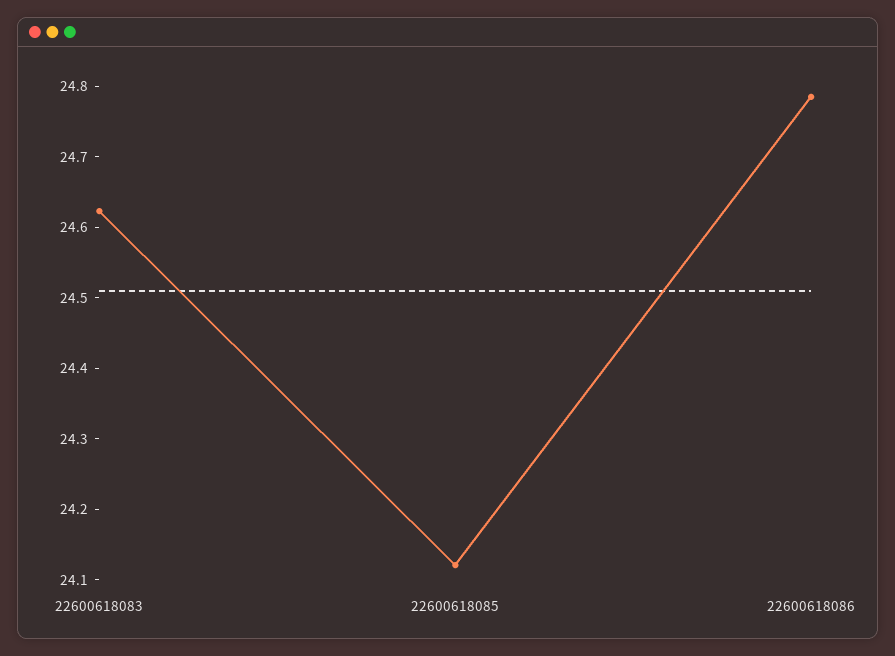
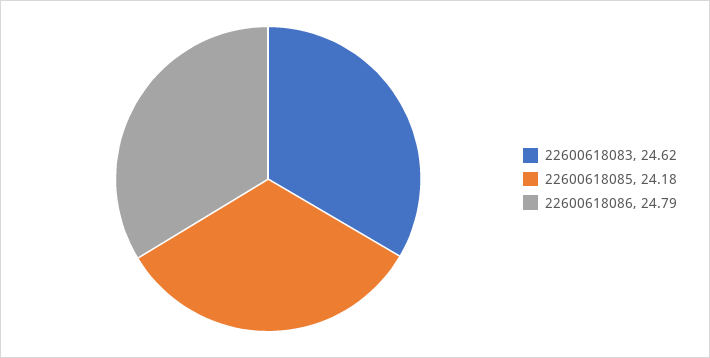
22600618085: 24.12 -> 24.18

